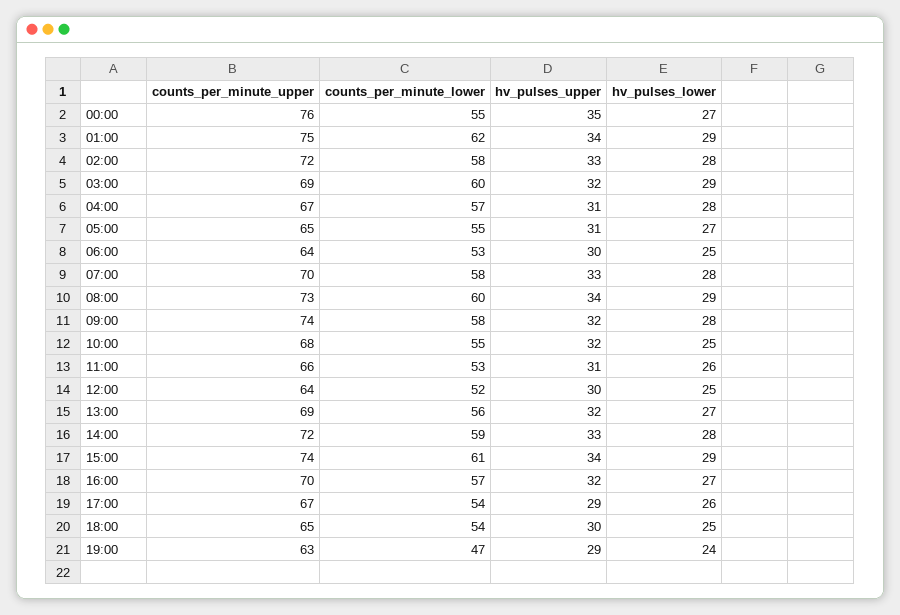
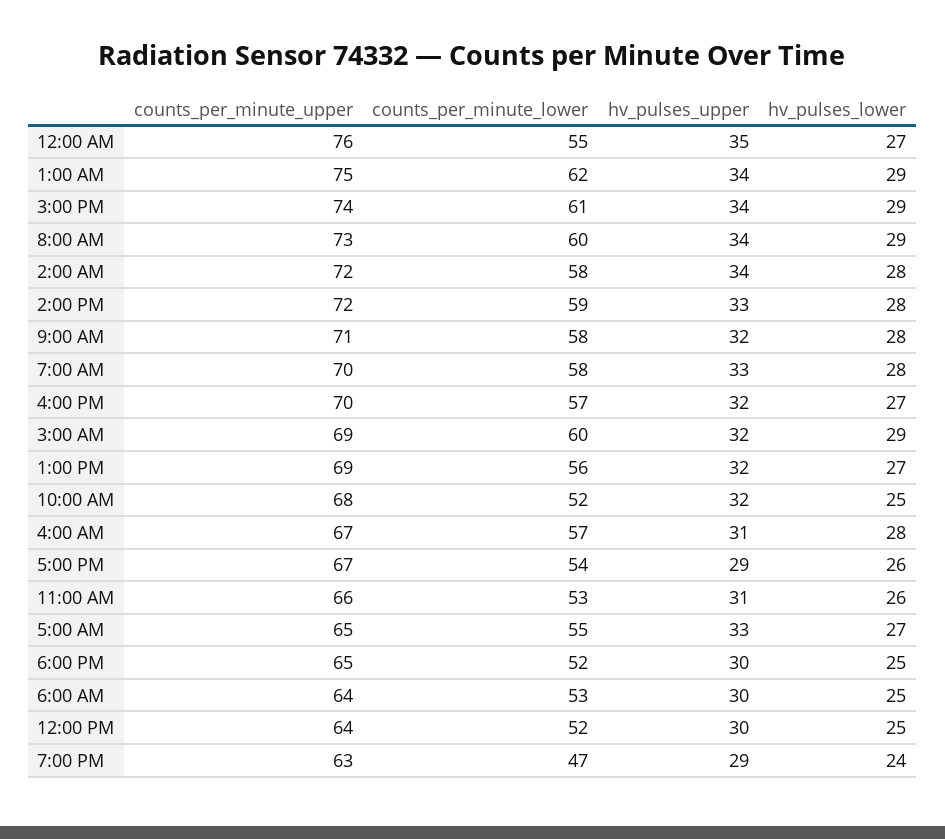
hv_pulses_upper, 02:00: 33 -> 34
hv_pulses_upper, 05:00: 31 -> 33
counts_per_minute_upper, 09:00: 74 -> 71
counts_per_minute_lower, 10:00: 55 -> 52
counts_per_minute_lower, 18:00: 54 -> 52

